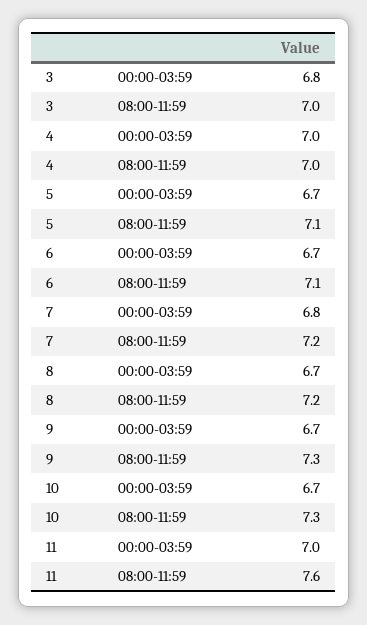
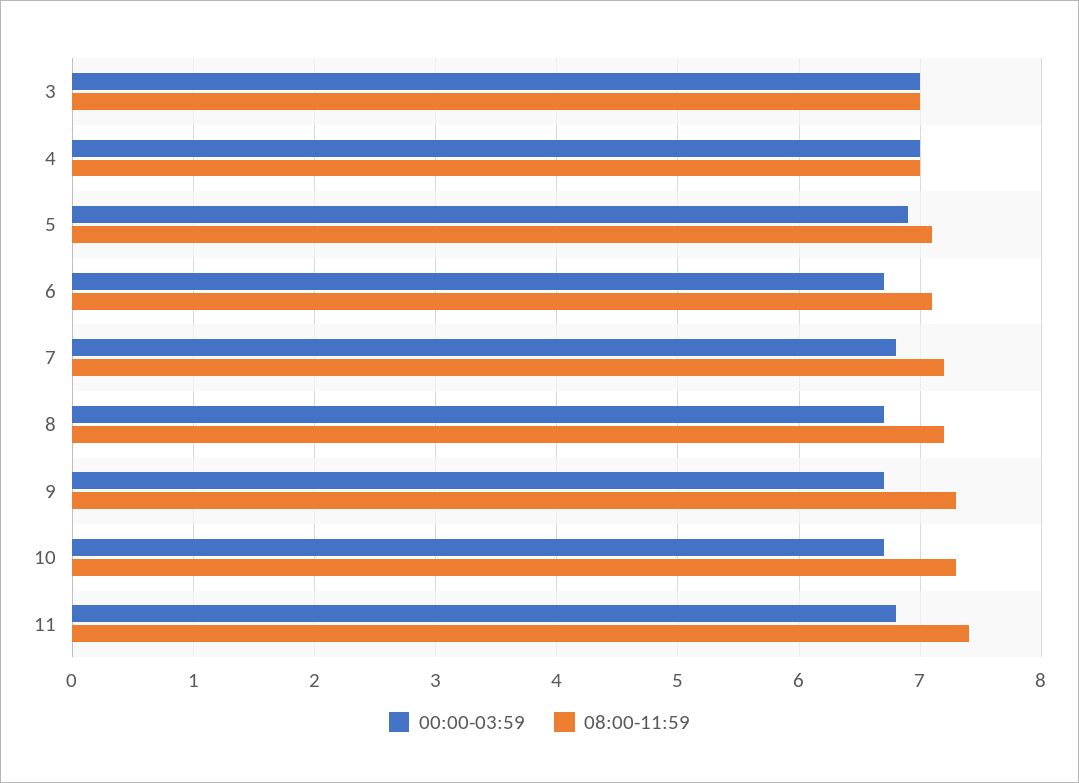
00:00-03:59, 3: 6.8 -> 7
00:00-03:59, 5: 6.7 -> 6.9
00:00-03:59, 11: 7 -> 6.8
08:00-11:59, 11: 7.6 -> 7.4

